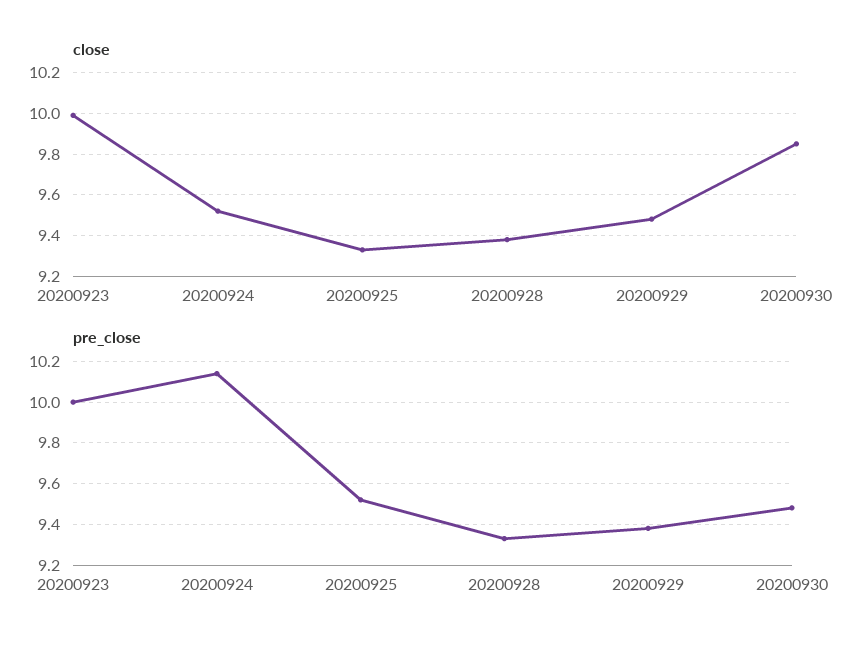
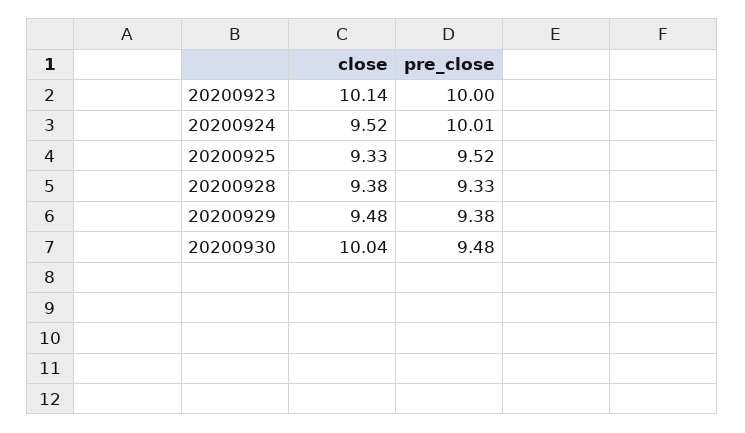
close, 20200923: 10 -> 10.14
close, 20200930: 9.85 -> 10.04
pre_close, 20200924: 10.15 -> 10.01

